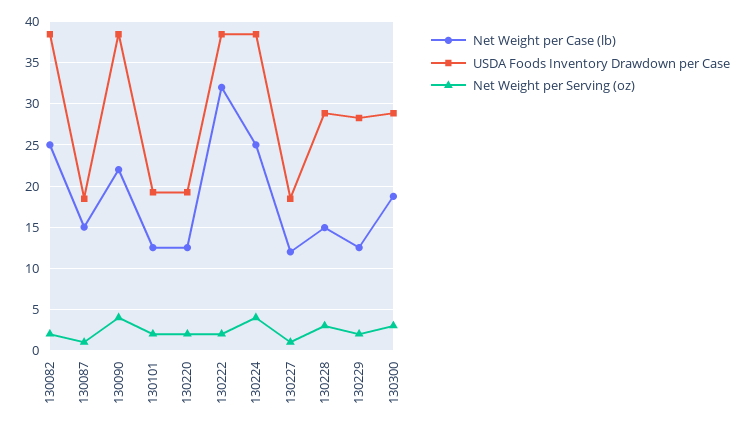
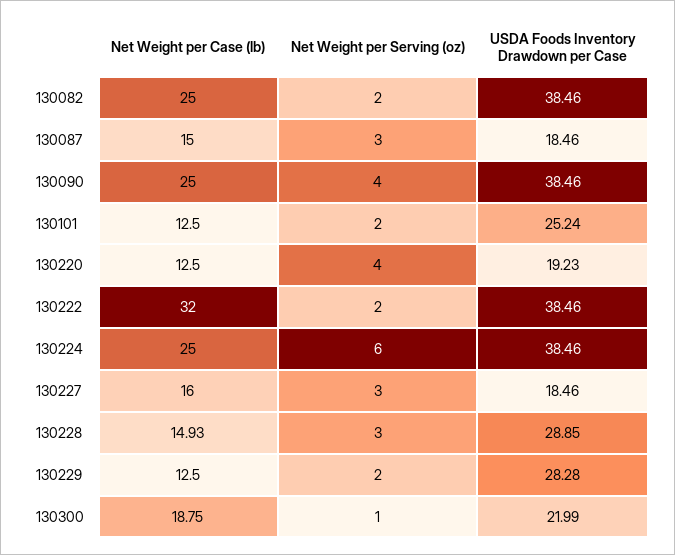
Net Weight per Serving (oz), 130087: 1 -> 3
Net Weight per Case (lb), 130090: 22 -> 25
USDA Foods Inventory Drawdown per Case, 130101: 19 -> 25.24
Net Weight per Serving (oz), 130220: 2 -> 4
Net Weight per Serving (oz), 130224: 4 -> 6
Net Weight per Case (lb), 130227: 12 -> 16
Net Weight per Serving (oz), 130227: 1 -> 3
USDA Foods Inventory Drawdown per Case, 130300: 29 -> 21.99
Net Weight per Serving (oz), 130300: 3 -> 1

